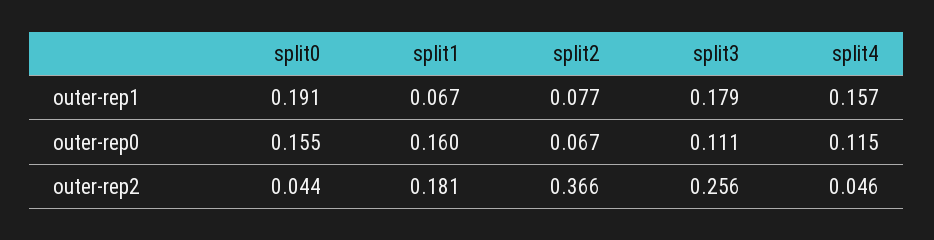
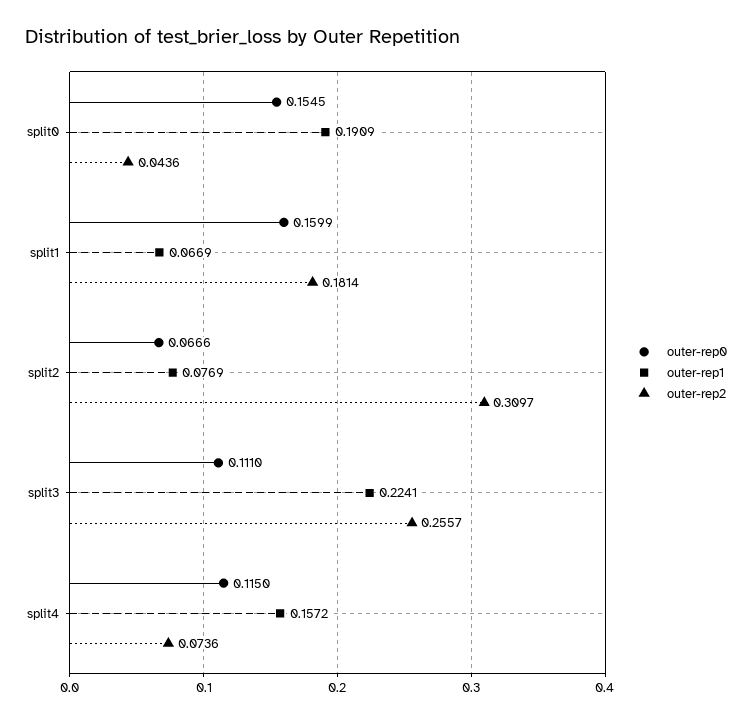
outer-rep1, split3: 0.179 -> 0.2241
outer-rep2, split2: 0.366 -> 0.3097
outer-rep2, split4: 0.046 -> 0.0736

